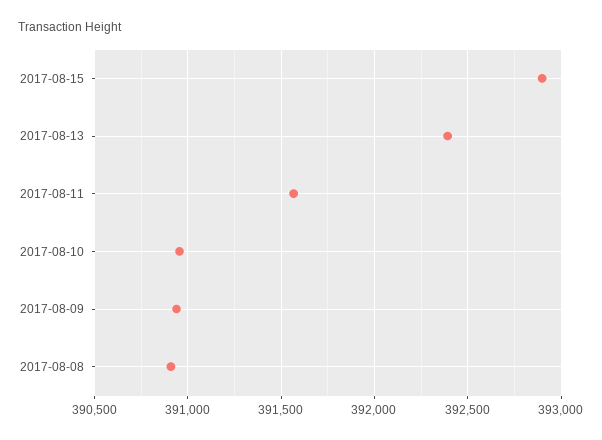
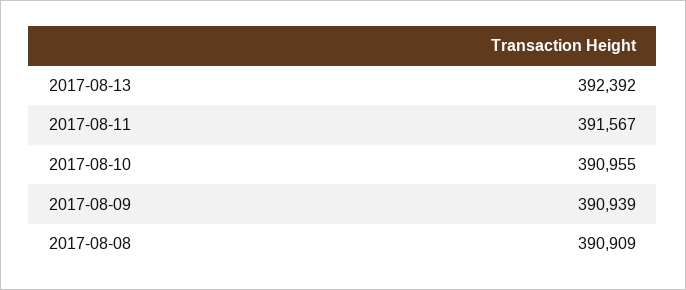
2017-08-15: 392900 -> none

